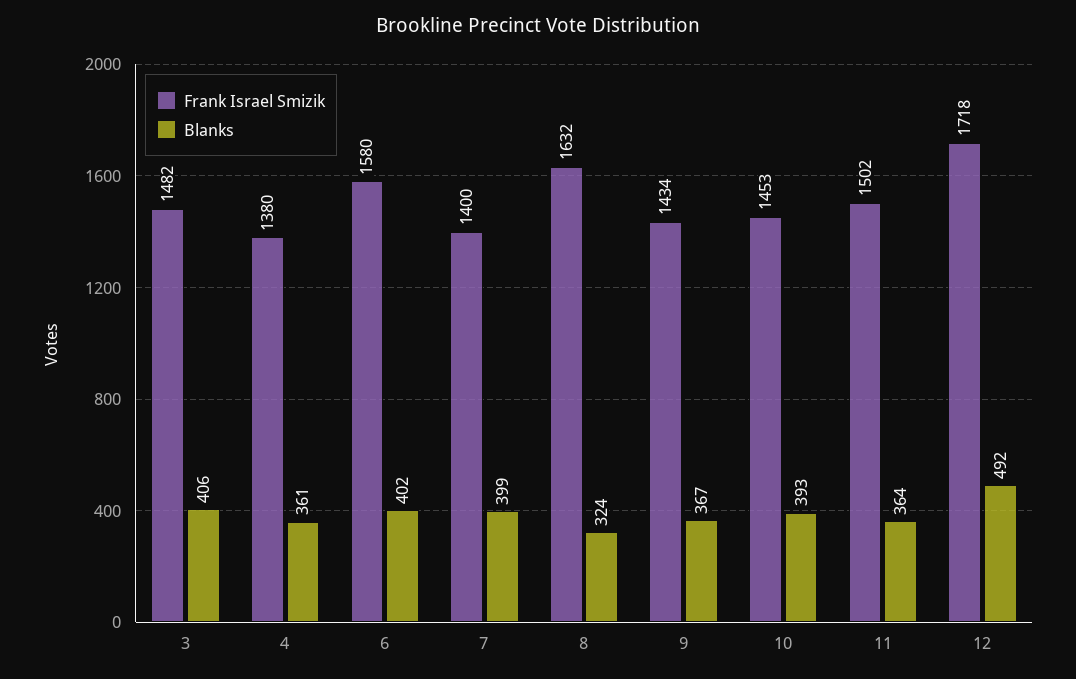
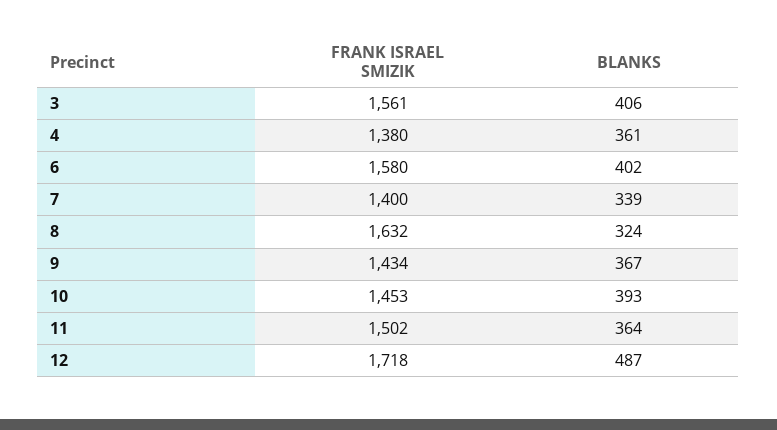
Frank Israel Smizik, 3: 1482 -> 1561
Blanks, 7: 399 -> 339
Blanks, 12: 492 -> 487

